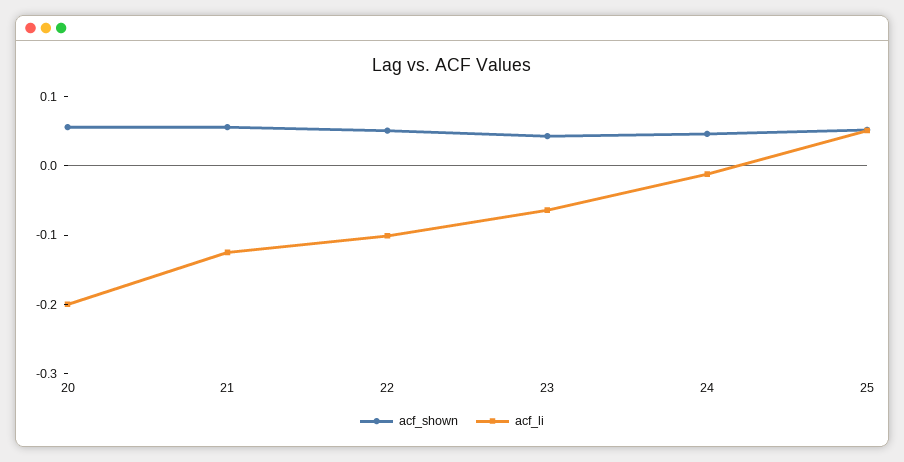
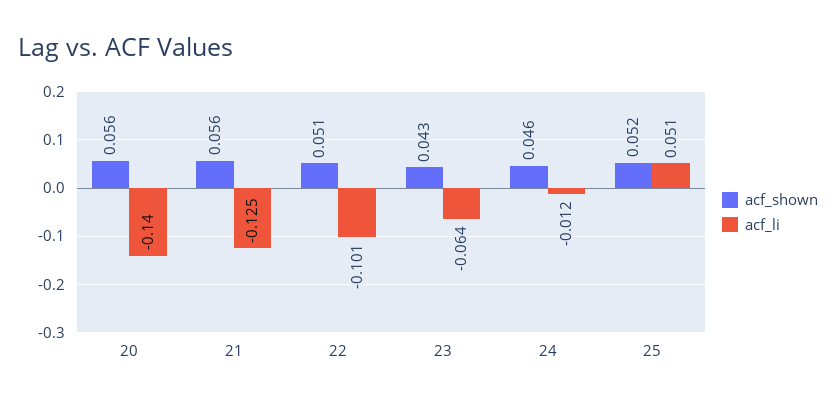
acf_li, 20: -0.2 -> -0.14

